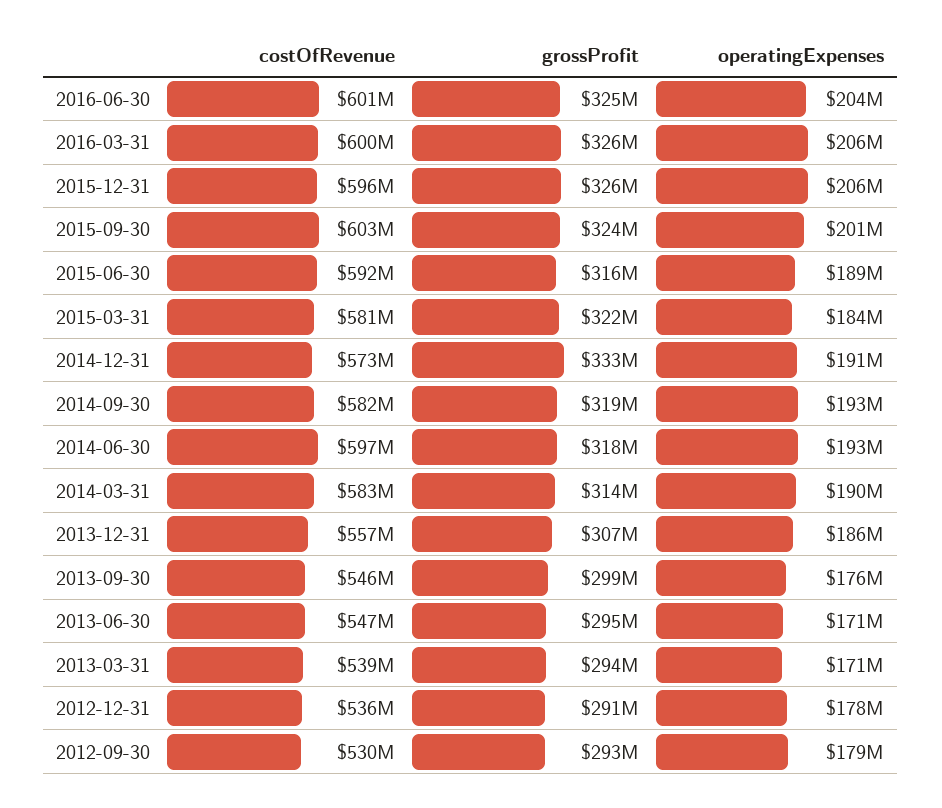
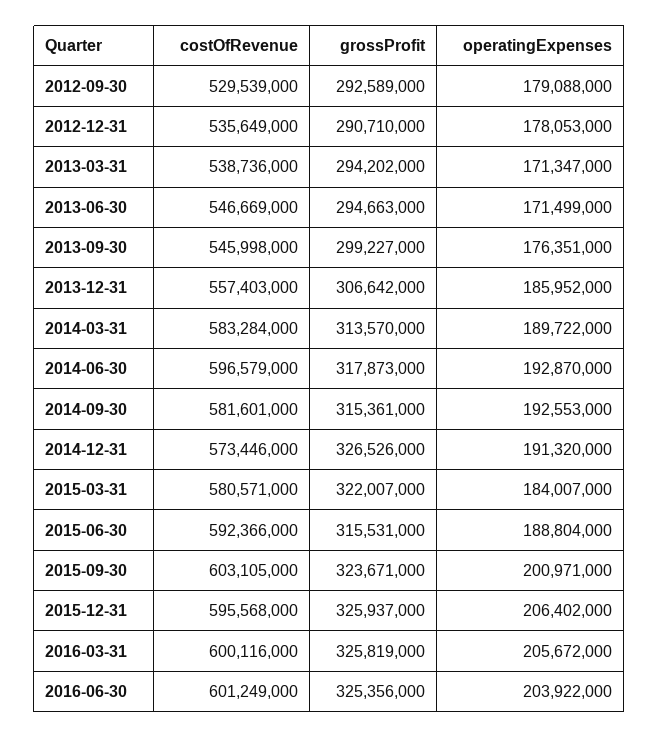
grossProfit, 2014-12-31: 333000000 -> 326526000
grossProfit, 2014-09-30: 319000000 -> 315361000

